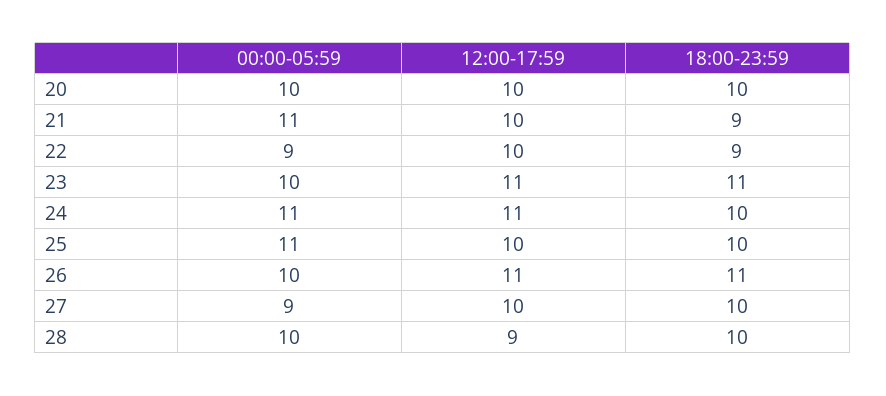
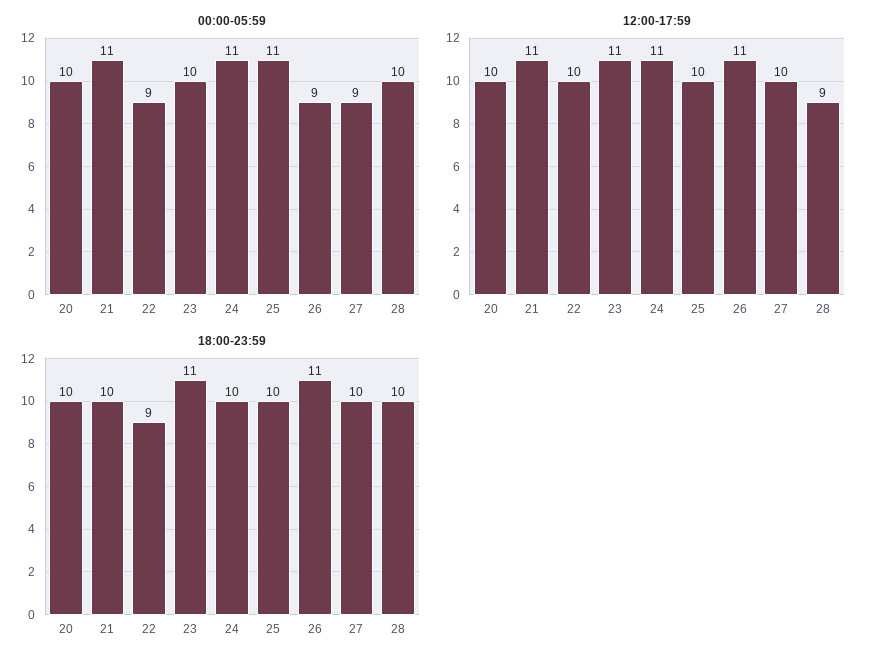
12:00-17:59, 21: 10 -> 11
18:00-23:59, 21: 9 -> 10
00:00-05:59, 26: 10 -> 9

